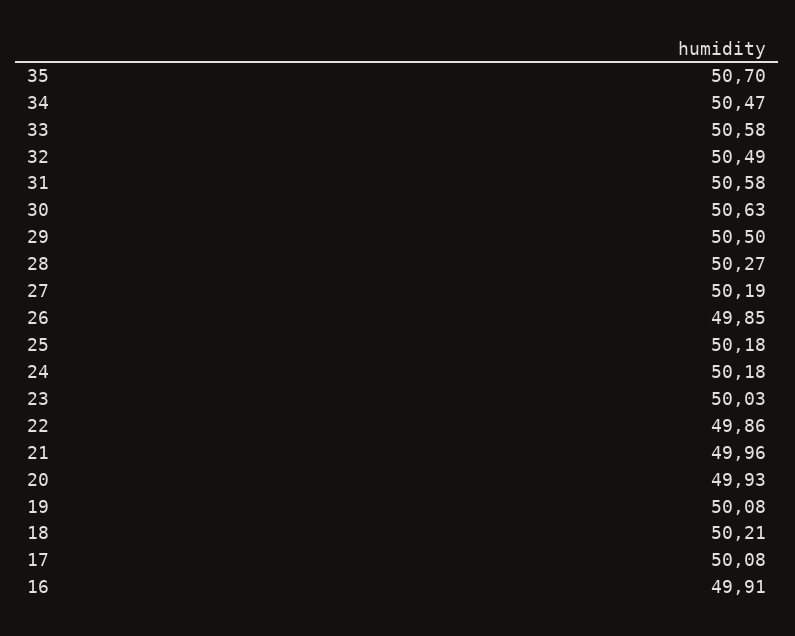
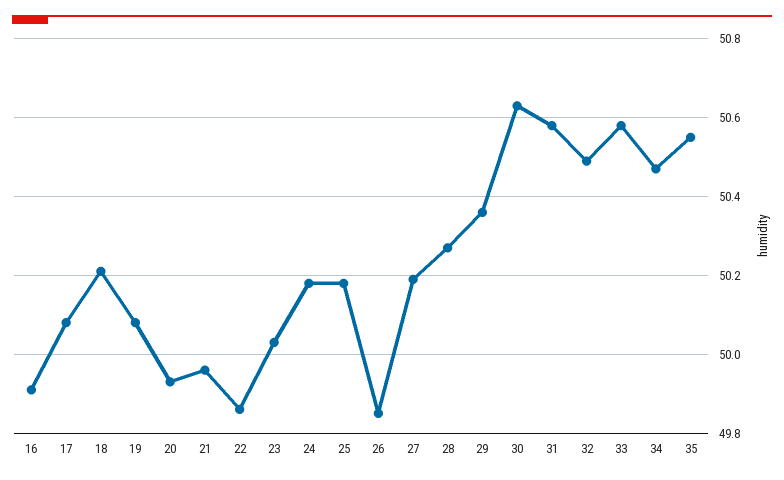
35: 50.7 -> 50.55
29: 50.5 -> 50.35

